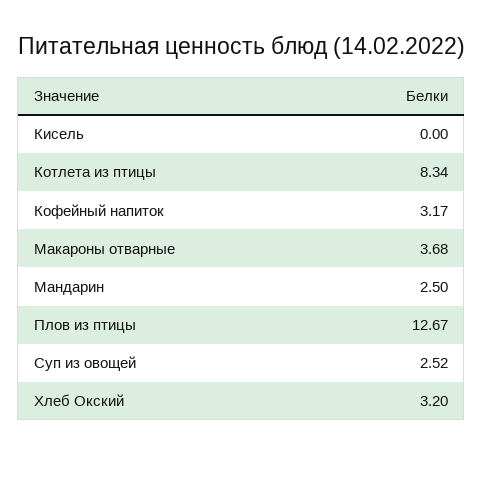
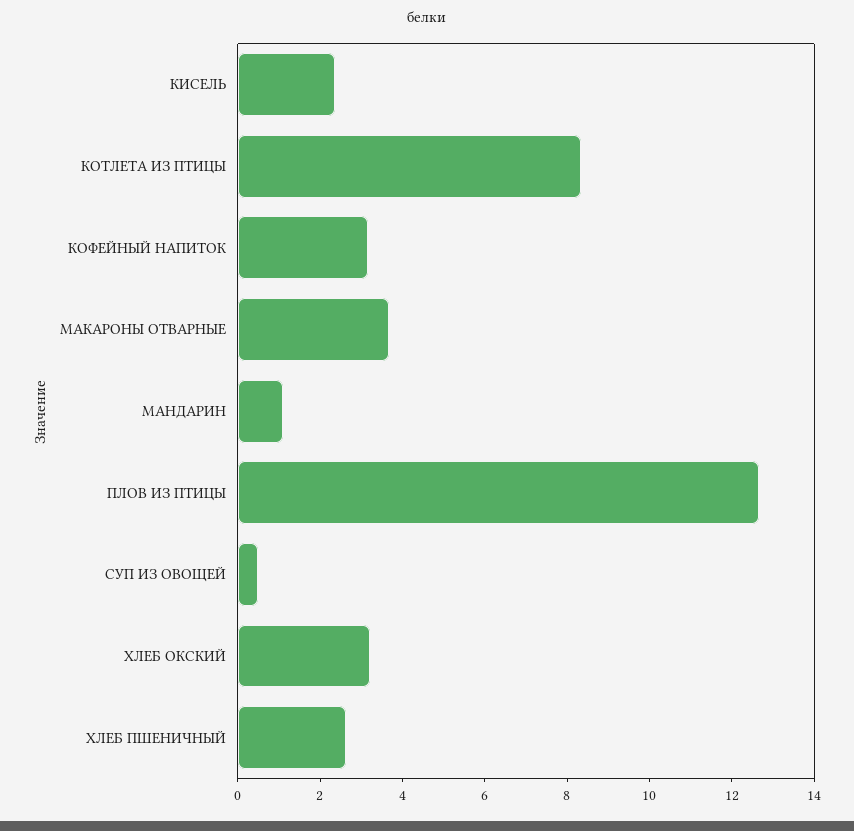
Кисель: 0 -> 2.5
Мандарин: 2.5 -> 1
Суп из овощей: 2.52 -> 0.5
ХЛЕБ ПШЕНИЧНЫЙ: none -> 2.5

